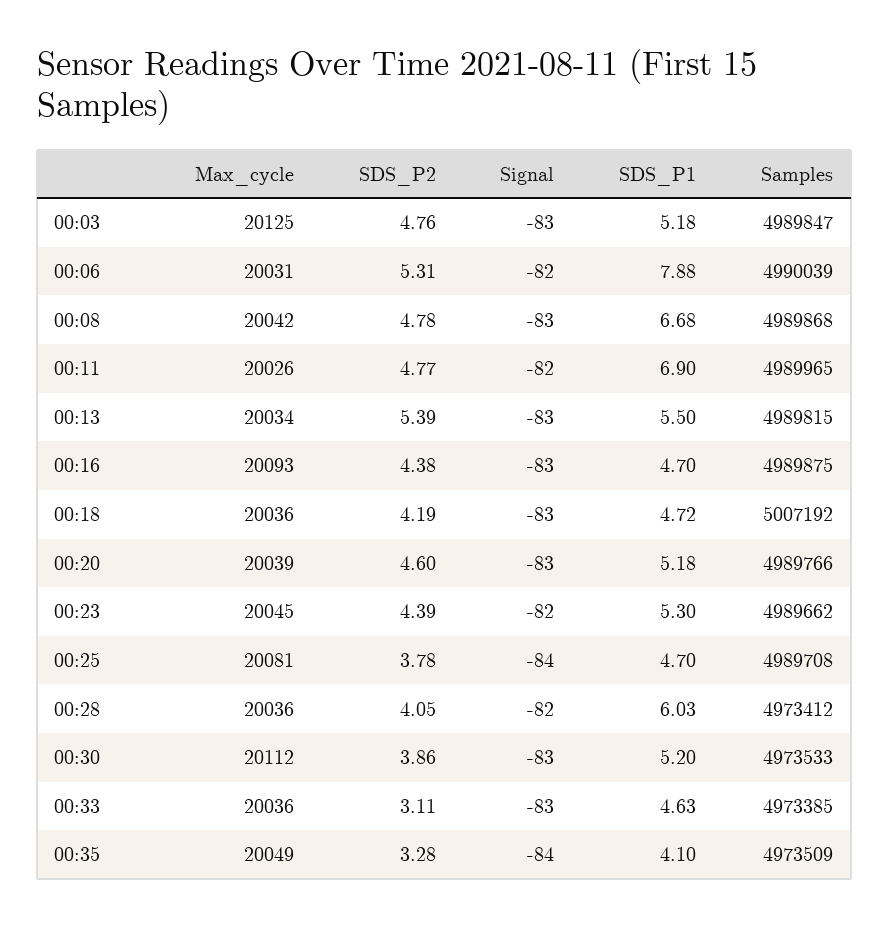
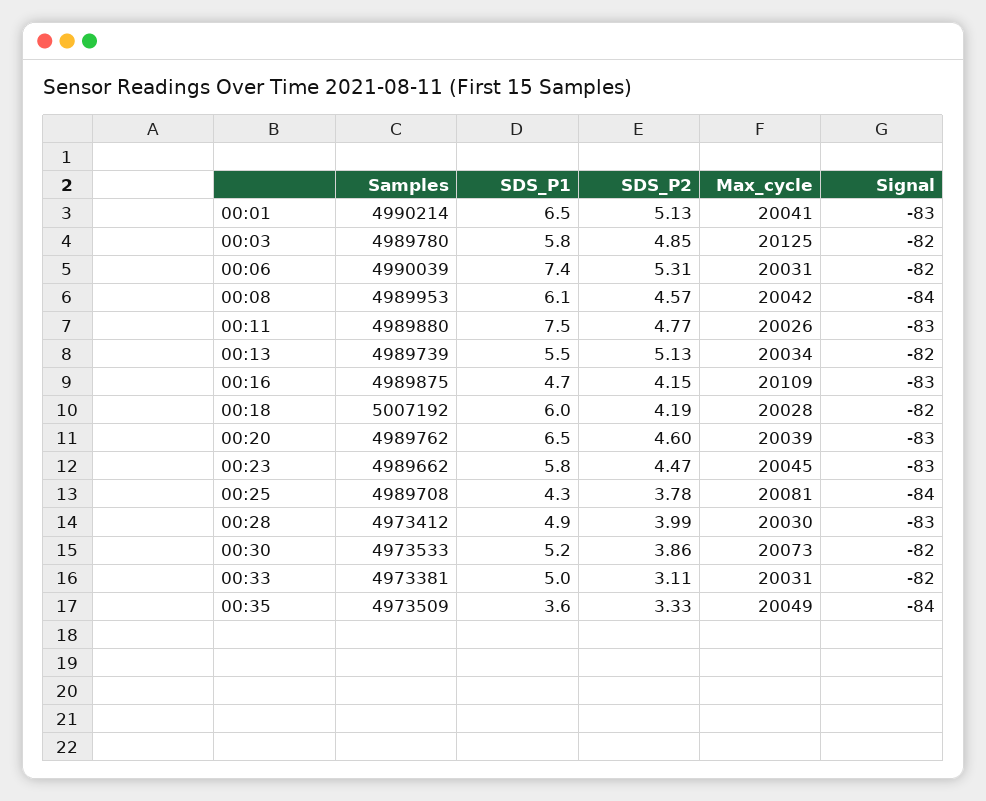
SDS_P2, 00:03: 4.76 -> 4.85
Signal, 00:03: -83 -> -82
SDS_P1, 00:03: 5.18 -> 5.8
Samples, 00:03: 4989847 -> 4989780
SDS_P1, 00:06: 7.88 -> 7.4
SDS_P2, 00:08: 4.78 -> 4.57
Signal, 00:08: -83 -> -84
SDS_P1, 00:08: 6.68 -> 6.1
Samples, 00:08: 4989868 -> 4989953
Signal, 00:11: -82 -> -83
SDS_P1, 00:11: 6.9 -> 7.5
Samples, 00:11: 4989965 -> 4989880
SDS_P2, 00:13: 5.39 -> 5.13
Signal, 00:13: -83 -> -82
Samples, 00:13: 4989815 -> 4989739
Max_cycle, 00:16: 20093 -> 20109
SDS_P2, 00:16: 4.38 -> 4.15
Max_cycle, 00:18: 20036 -> 20028
Signal, 00:18: -83 -> -82
SDS_P1, 00:18: 4.72 -> 6
SDS_P1, 00:20: 5.18 -> 6.5
Samples, 00:20: 4989766 -> 4989762
SDS_P2, 00:23: 4.39 -> 4.47
Signal, 00:23: -82 -> -83
SDS_P1, 00:23: 5.3 -> 5.8
SDS_P1, 00:25: 4.7 -> 4.3
Max_cycle, 00:28: 20036 -> 20030
SDS_P2, 00:28: 4.05 -> 3.99
Signal, 00:28: -82 -> -83
SDS_P1, 00:28: 6.03 -> 4.9
Max_cycle, 00:30: 20112 -> 20073
Signal, 00:30: -83 -> -82
Max_cycle, 00:33: 20036 -> 20031
Signal, 00:33: -83 -> -82
SDS_P1, 00:33: 4.63 -> 5
Samples, 00:33: 4973385 -> 4973381
SDS_P2, 00:35: 3.28 -> 3.33
SDS_P1, 00:35: 4.1 -> 3.6
Samples, 00:01: none -> 4990214
SDS_P1, 00:01: none -> 6.5
SDS_P2, 00:01: none -> 5.13
Max_cycle, 00:01: none -> 20041
Signal, 00:01: none -> -83

